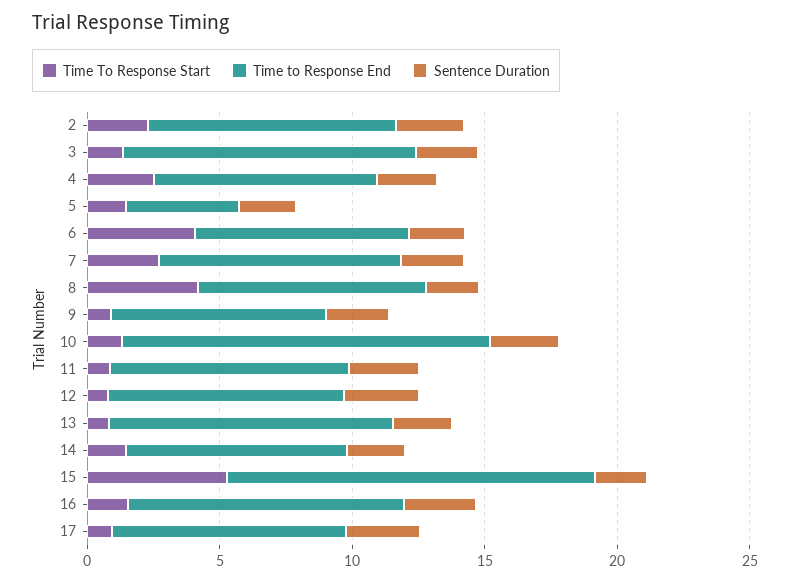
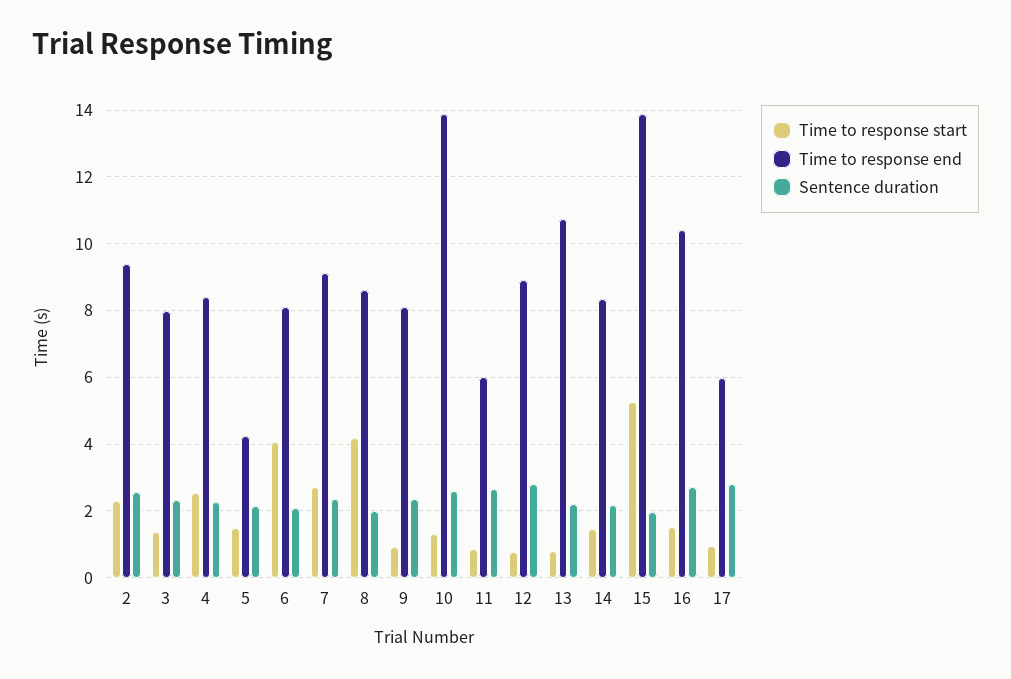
Time to Response End, 3: 11 -> 8
Time to Response End, 11: 9 -> 6
Time to Response End, 17: 9 -> 6

